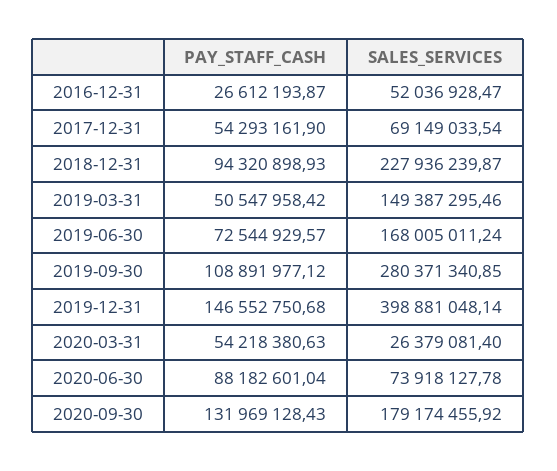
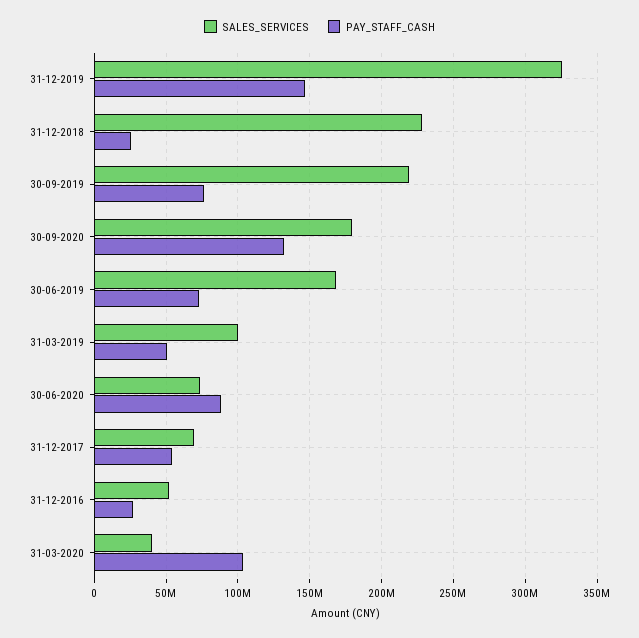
PAY_STAFF_CASH, 2018-12-31: 94320898.93 -> 25000000
SALES_SERVICES, 2019-03-31: 149387295.46 -> 100000000
PAY_STAFF_CASH, 2019-09-30: 108891977.12 -> 75000000
SALES_SERVICES, 2019-09-30: 280371340.85 -> 220000000
SALES_SERVICES, 2019-12-31: 398881048.14 -> 325000000
PAY_STAFF_CASH, 2020-03-31: 54218380.63 -> 105000000
SALES_SERVICES, 2020-03-31: 26379081.4 -> 40000000

